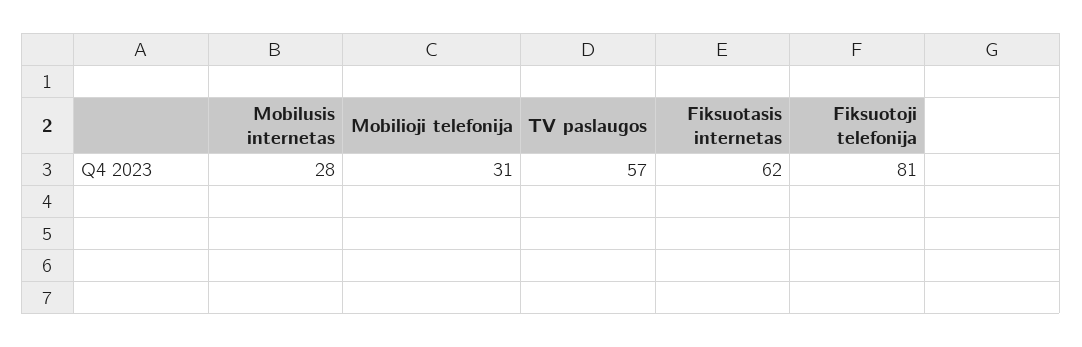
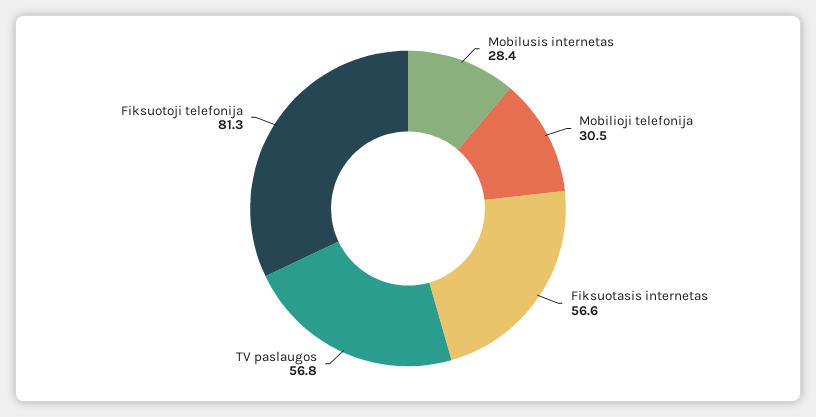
Fiksuotasis internetas: 62 -> 56.6

